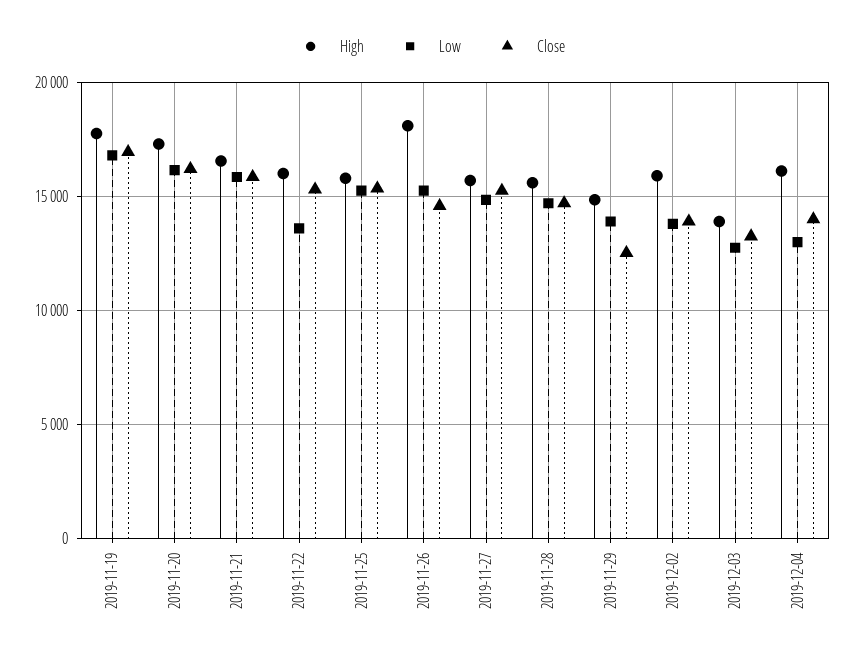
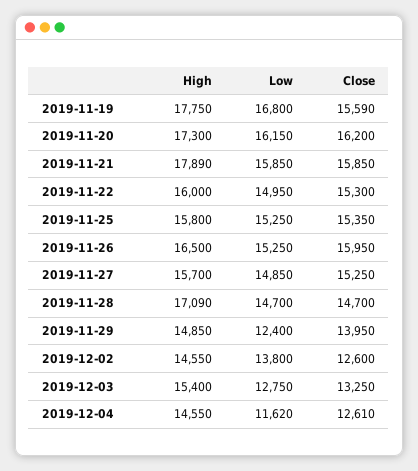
Close, 2019-11-19: 17000 -> 15590
High, 2019-11-21: 16500 -> 17890
Low, 2019-11-22: 13500 -> 14950
High, 2019-11-26: 18000 -> 16500
Close, 2019-11-26: 14500 -> 15950
High, 2019-11-28: 15500 -> 17090
Low, 2019-11-29: 14000 -> 12400
Close, 2019-11-29: 12500 -> 13950
High, 2019-12-02: 16000 -> 14550
Close, 2019-12-02: 14000 -> 12600
High, 2019-12-03: 14000 -> 15400
High, 2019-12-04: 16000 -> 14550
Low, 2019-12-04: 13000 -> 11620
Close, 2019-12-04: 14000 -> 12610

